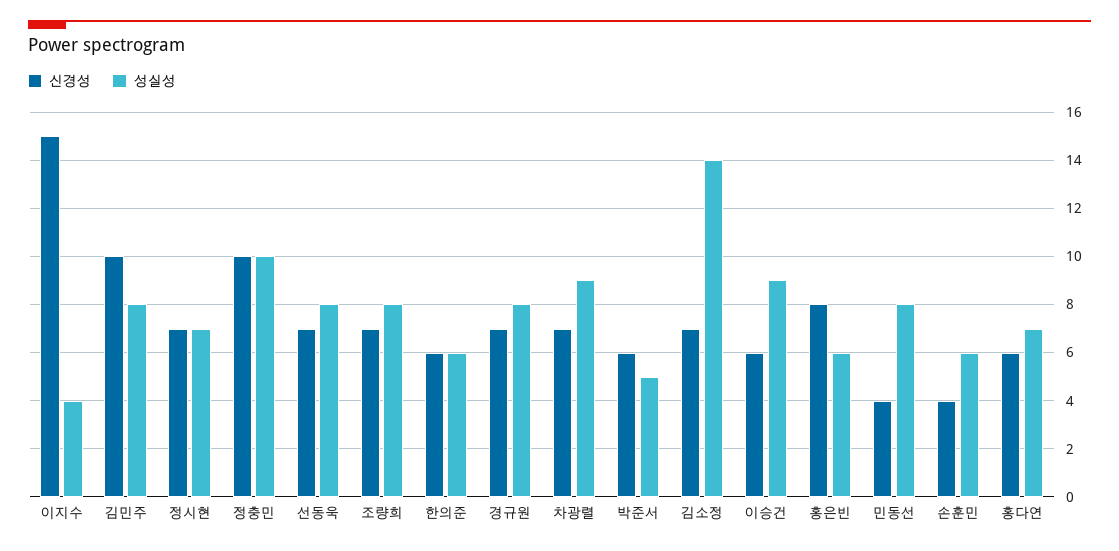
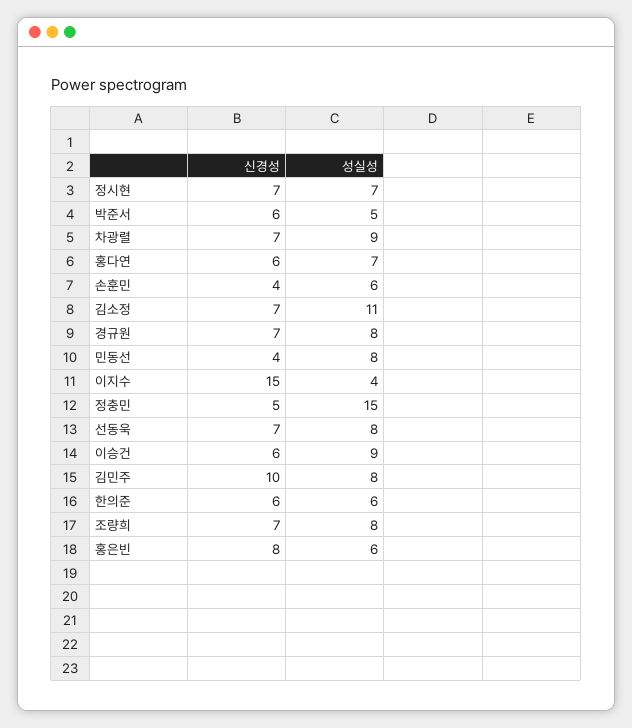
신경성, 정충민: 10 -> 5
성실성, 정충민: 10 -> 15
성실성, 김소정: 14 -> 11

